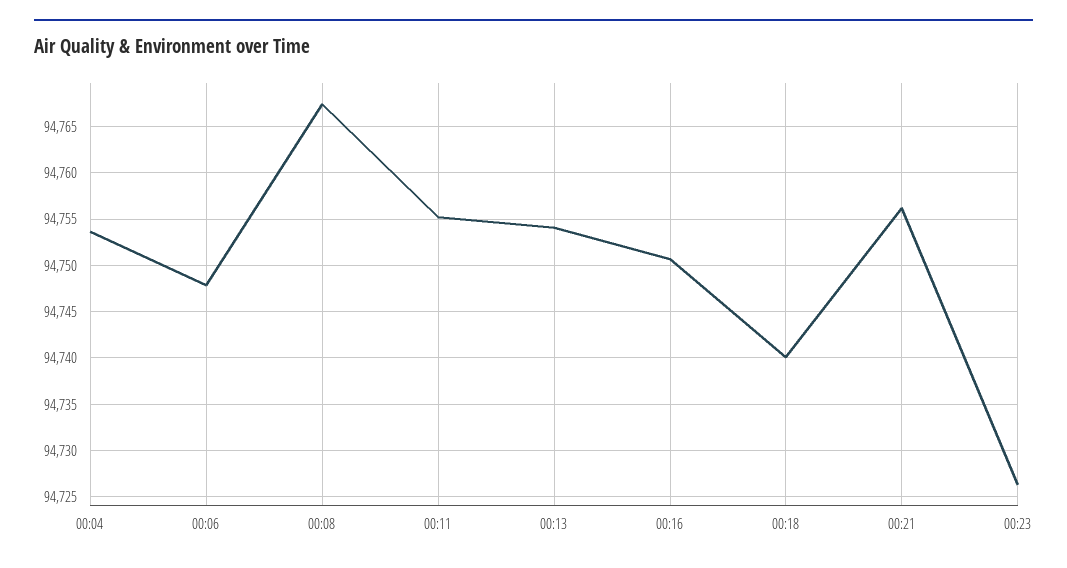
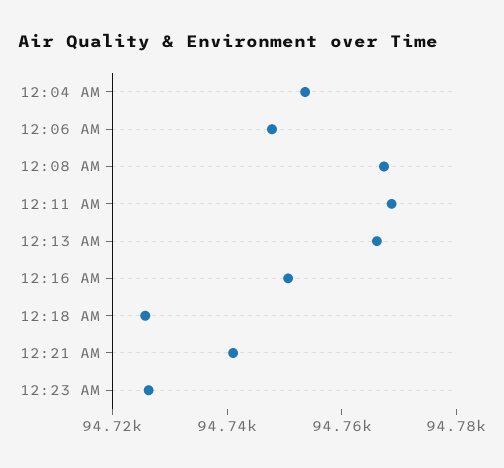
00:11: 94755 -> 94770
00:13: 94754 -> 94765
00:18: 94740 -> 94725
00:21: 94756 -> 94740

